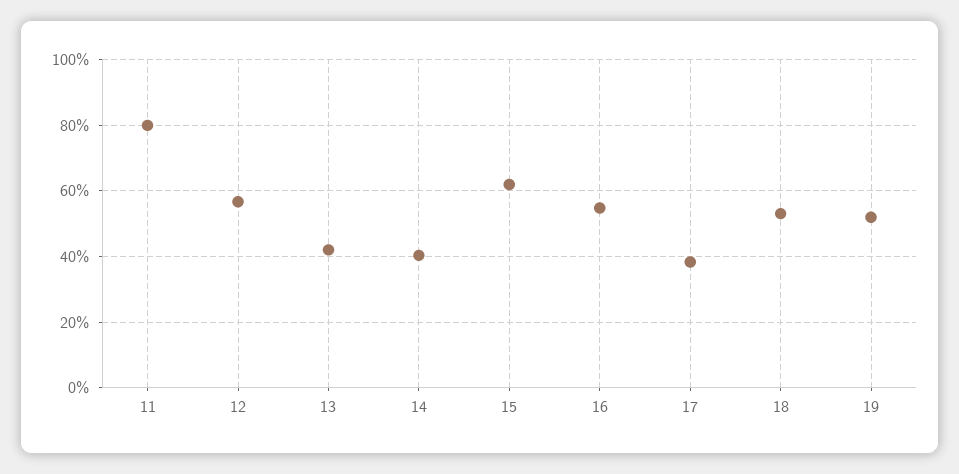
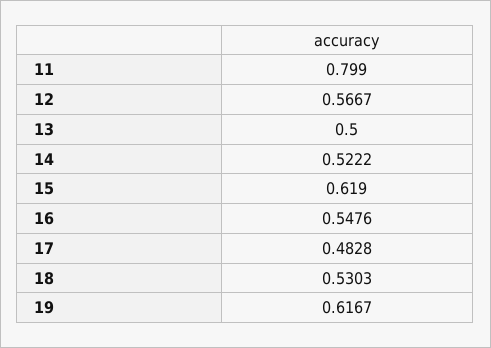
13: 0.42 -> 0.5
14: 0.4 -> 0.5222
17: 0.38 -> 0.4828
19: 0.52 -> 0.6167

